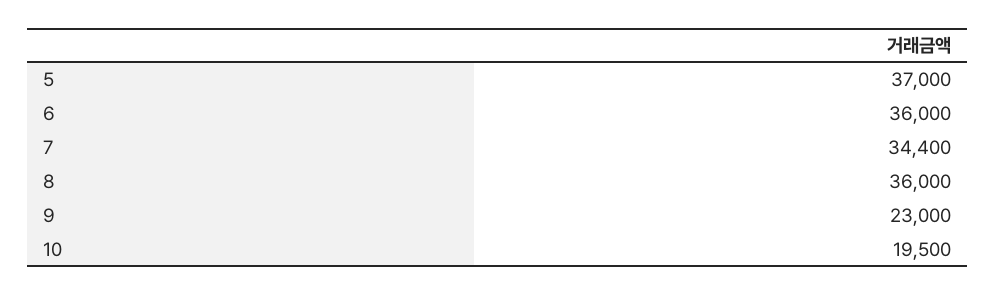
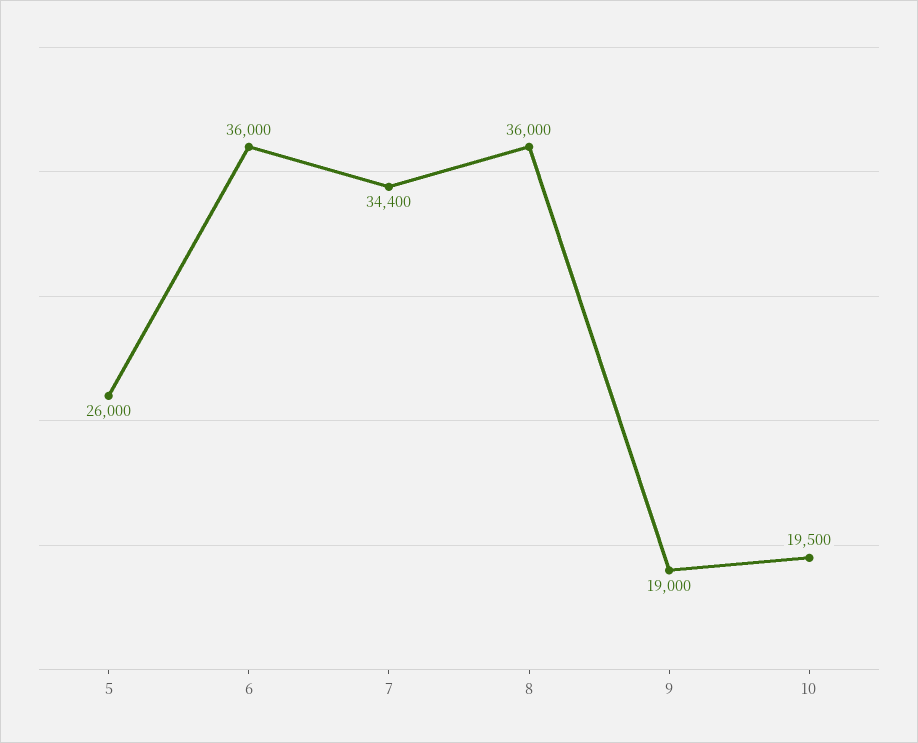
5: 37000 -> 26000
9: 23000 -> 19000

